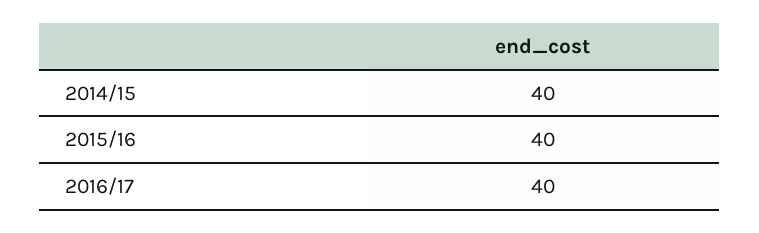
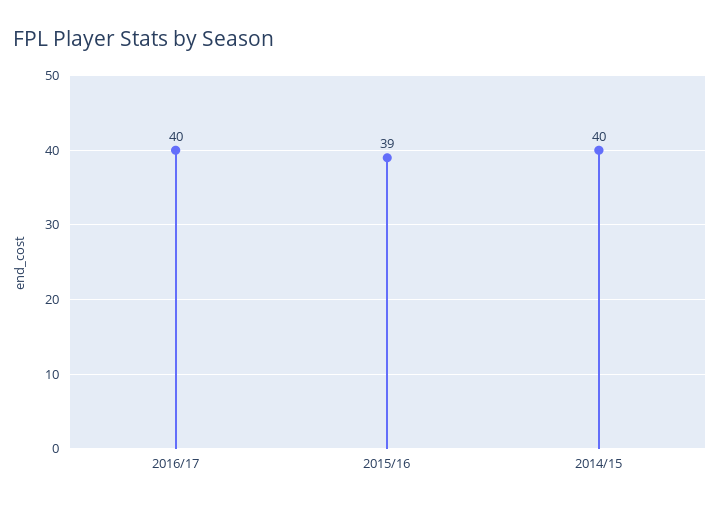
2015/16: 40 -> 39

